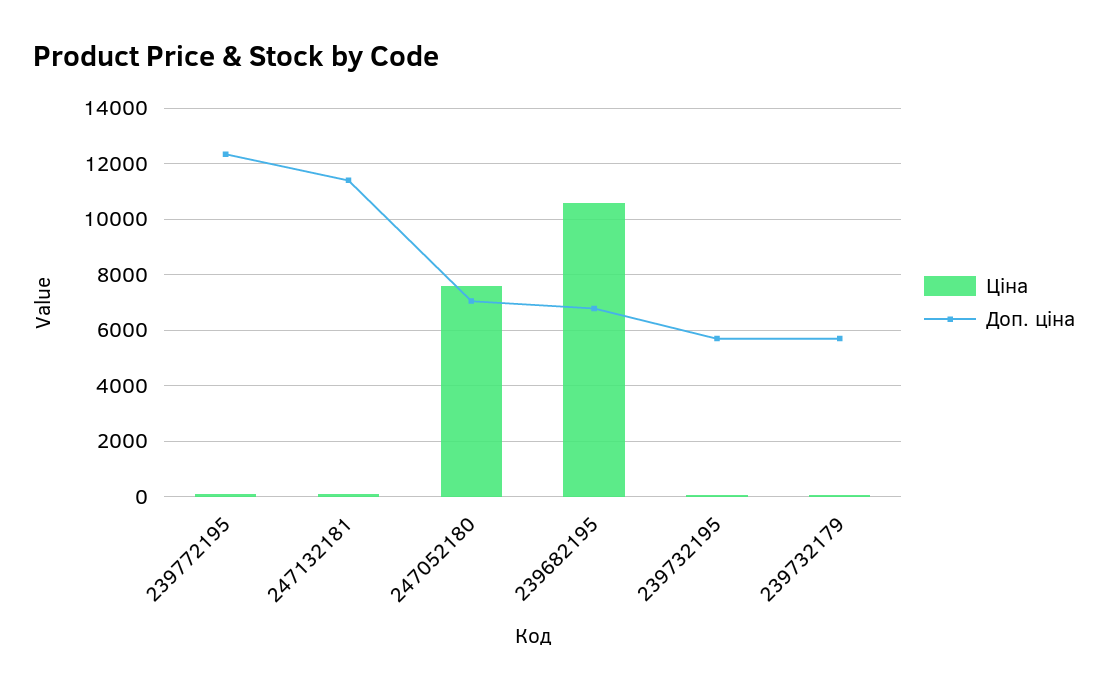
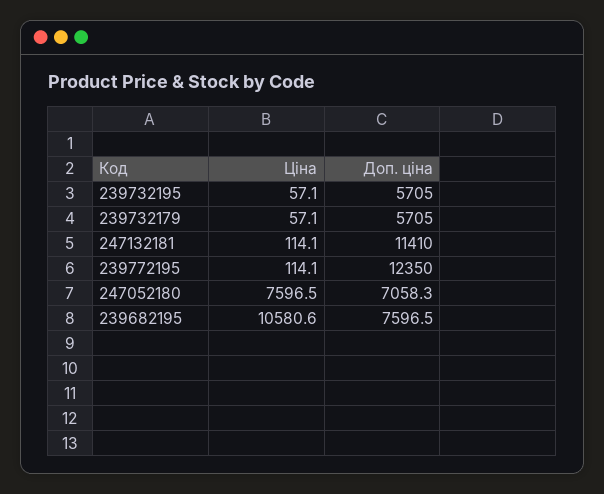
Доп. ціна, 239682195: 6750 -> 7596.5

